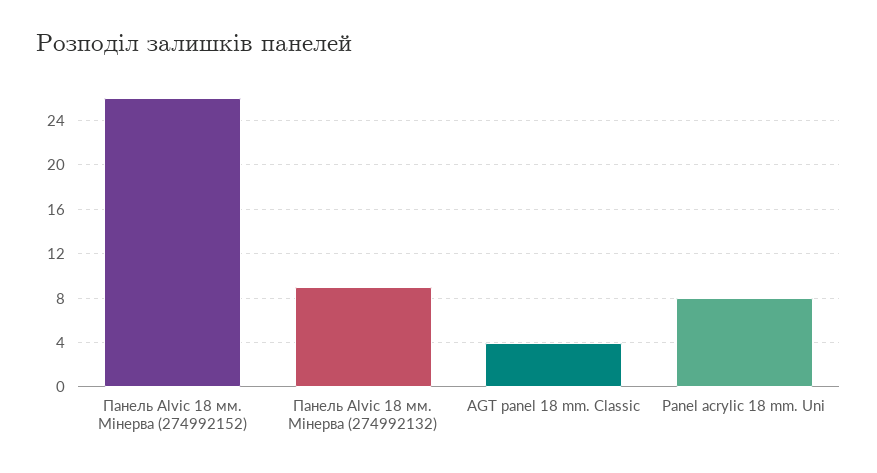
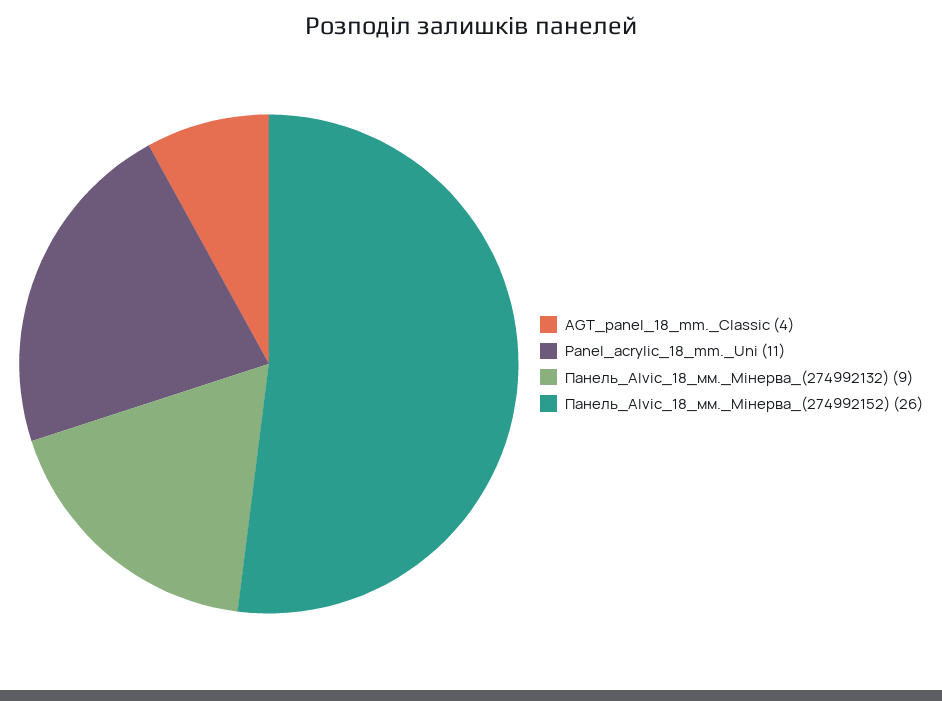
Panel acrylic 18 mm. Uni: 8 -> 11

